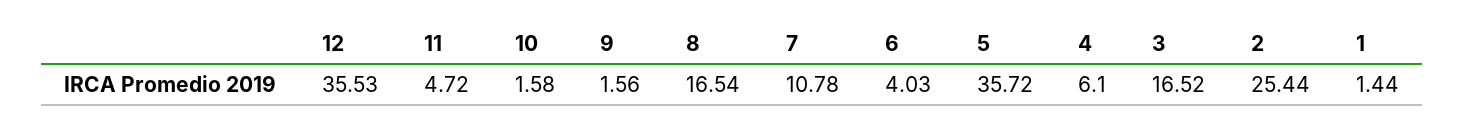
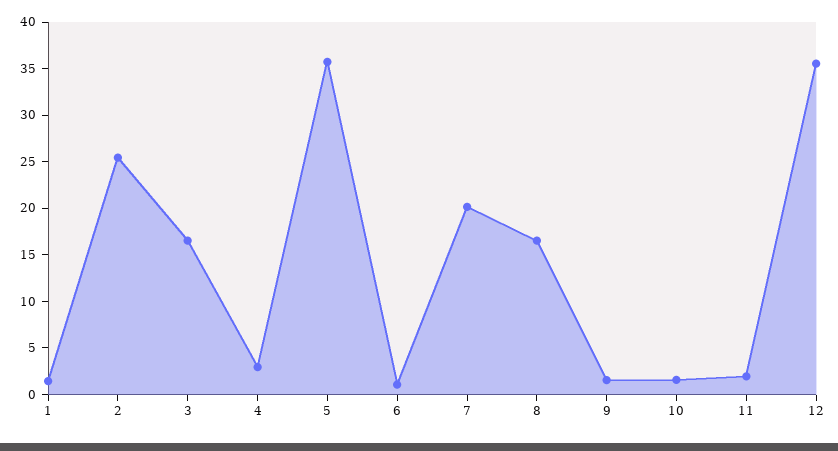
11: 4.72 -> 2
7: 10.78 -> 20
6: 4.03 -> 1
4: 6.1 -> 3

